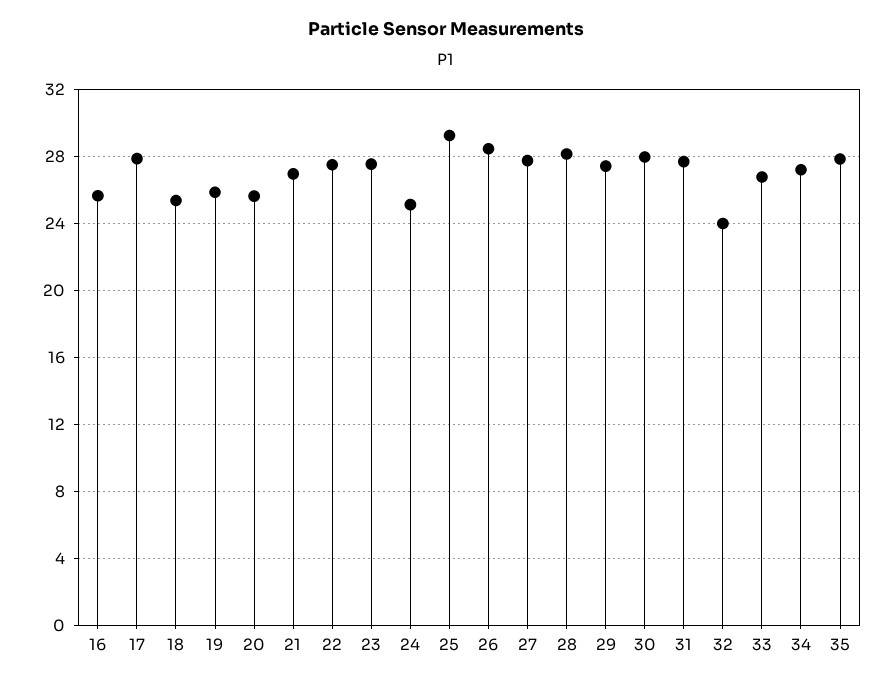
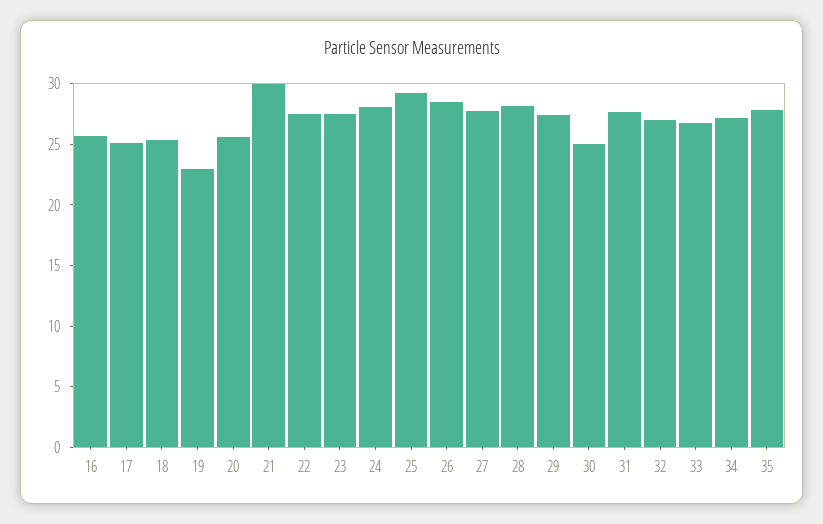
17: 28 -> 25
19: 26 -> 23
21: 27 -> 30
24: 25 -> 28
30: 28 -> 25
32: 24 -> 27

